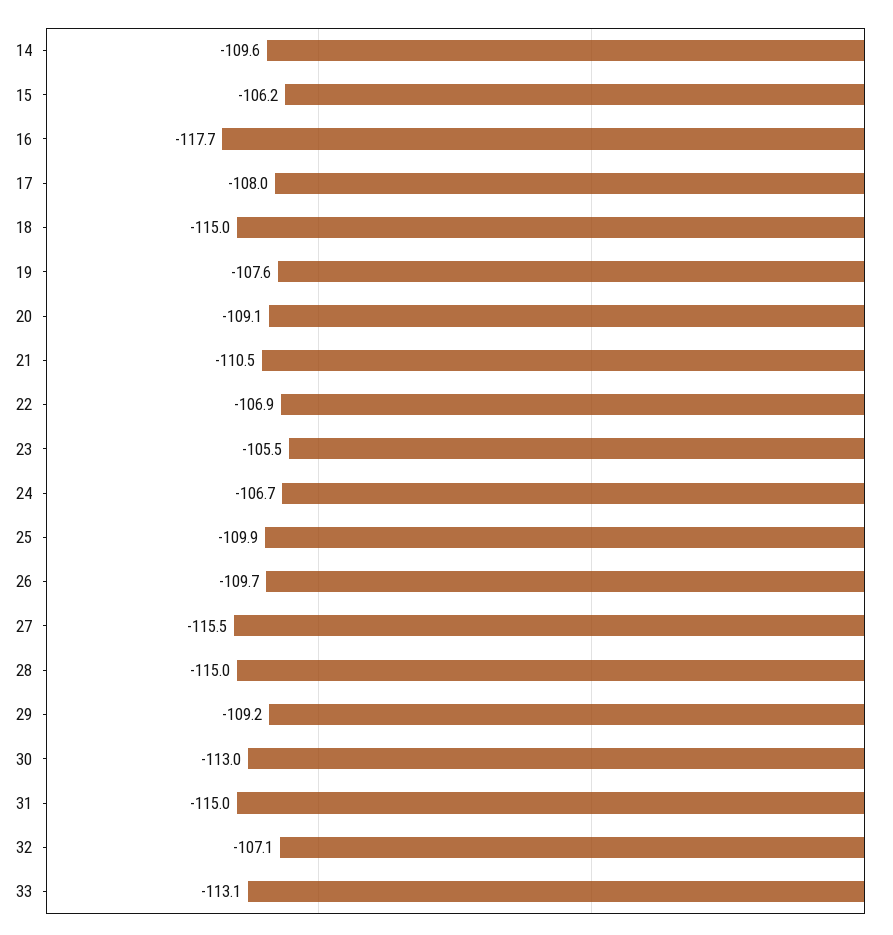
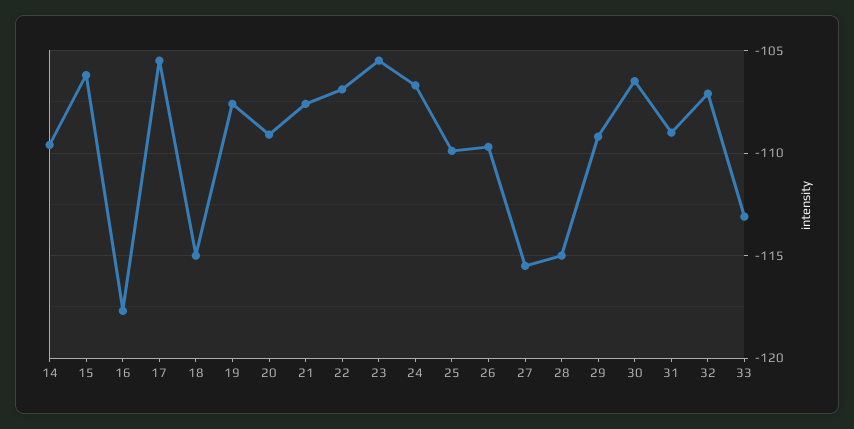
17: -108 -> -105.5
21: -110.5 -> -107.5
30: -113 -> -106.5
31: -115 -> -109

